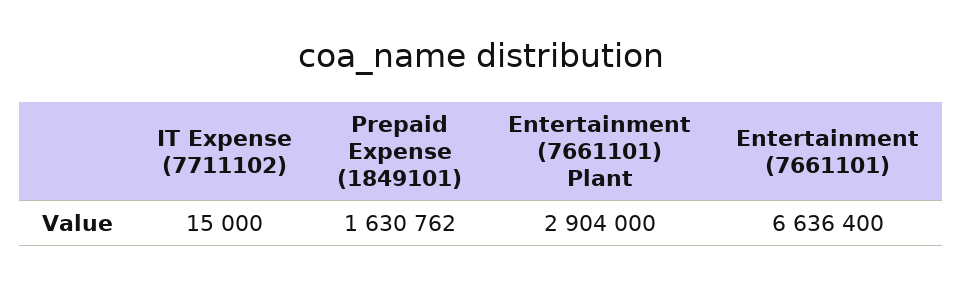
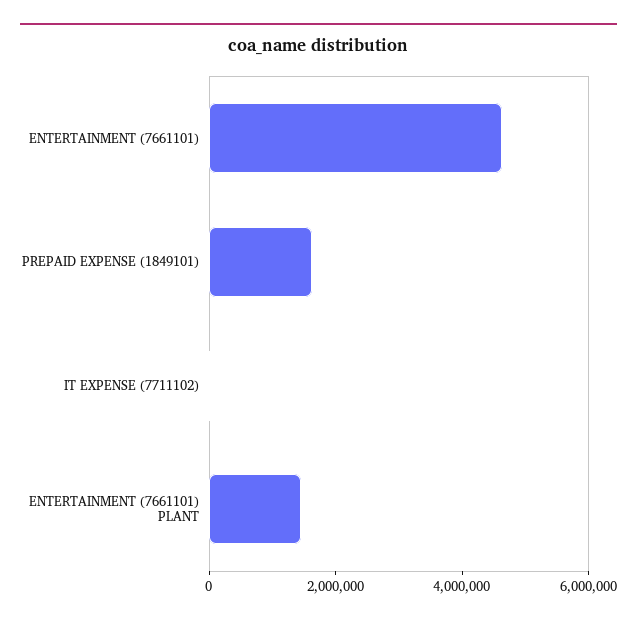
Entertainment (7661101) Plant: 2904000 -> 1500000
Entertainment (7661101): 6636400 -> 4500000

